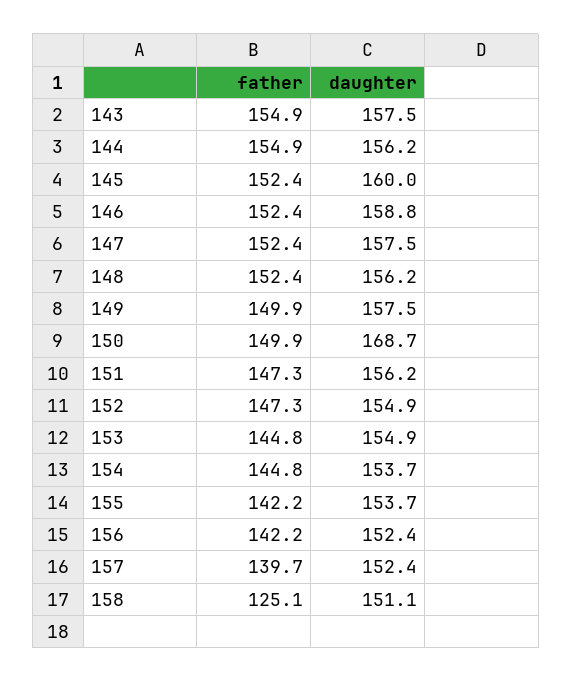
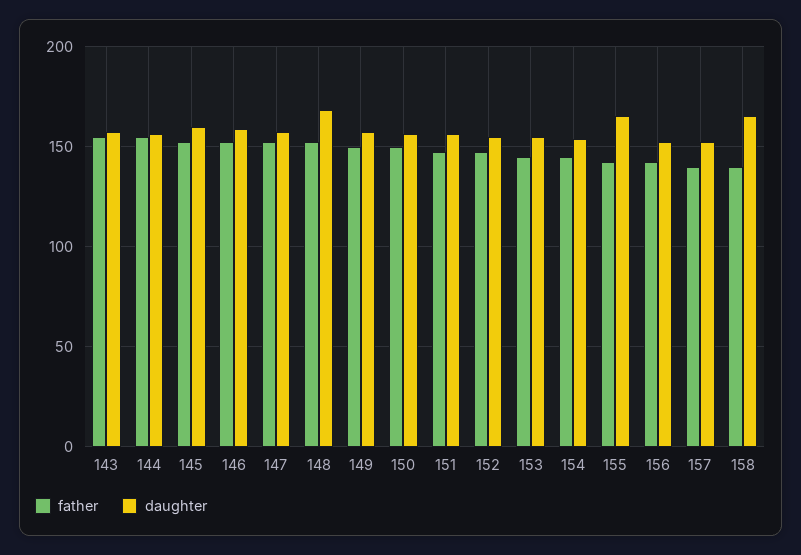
daughter, 148: 156.2 -> 170
daughter, 150: 168.7 -> 155
daughter, 155: 153.7 -> 165
father, 158: 125.1 -> 140
daughter, 158: 151.1 -> 165

